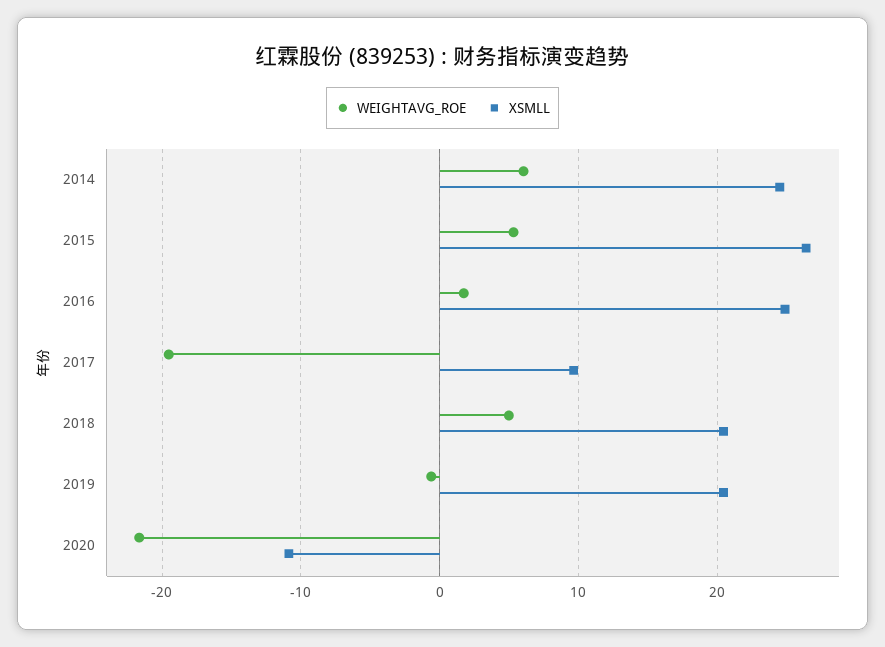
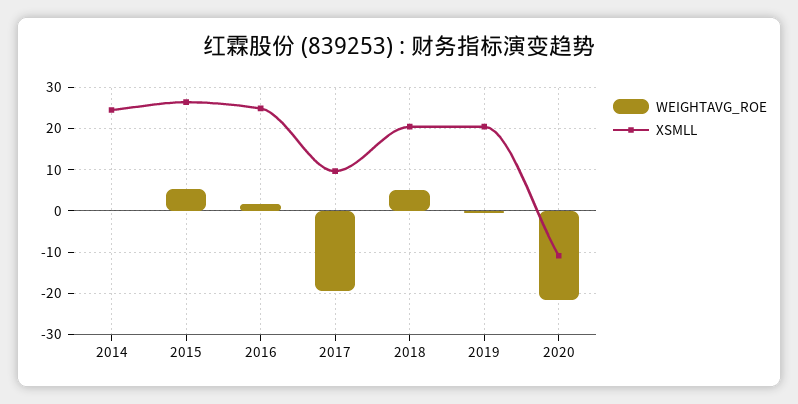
WEIGHTAVG_ROE, 2014: 6 -> 0

